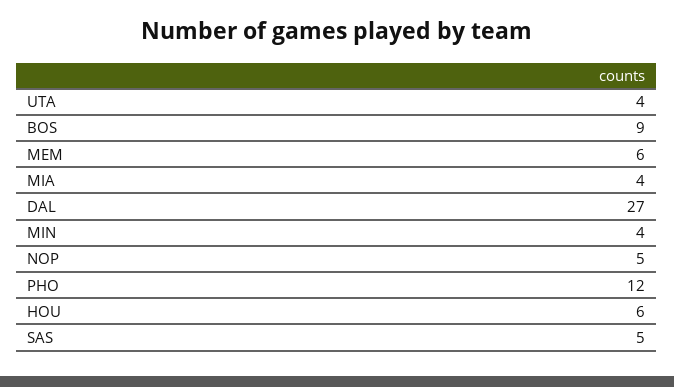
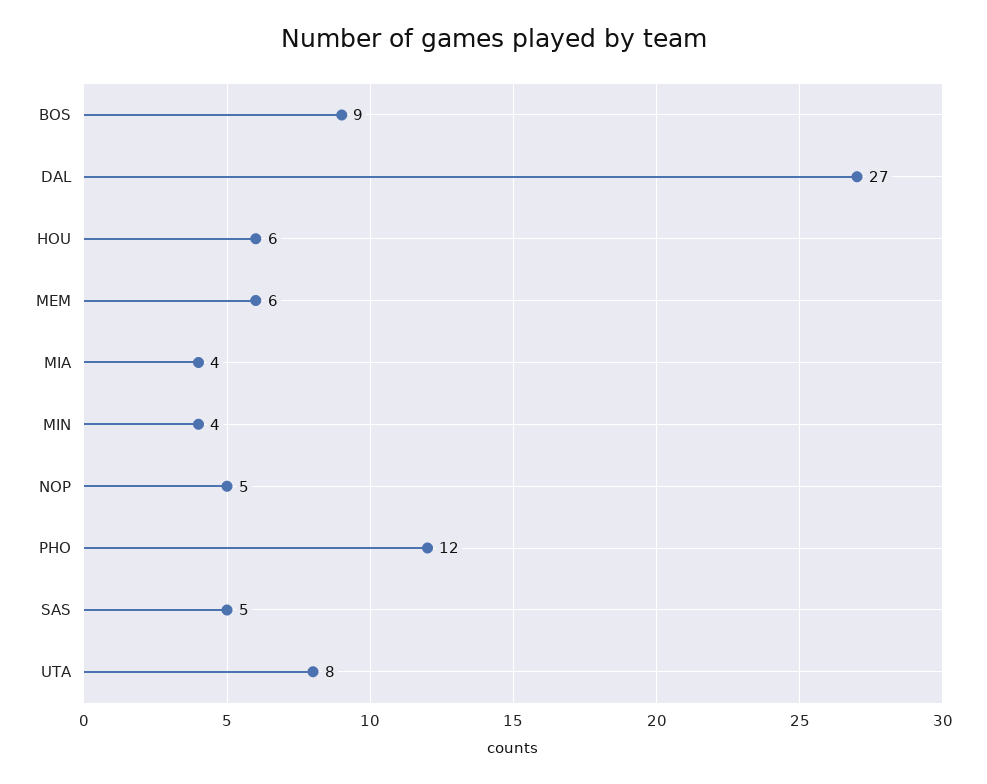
UTA: 4 -> 8

